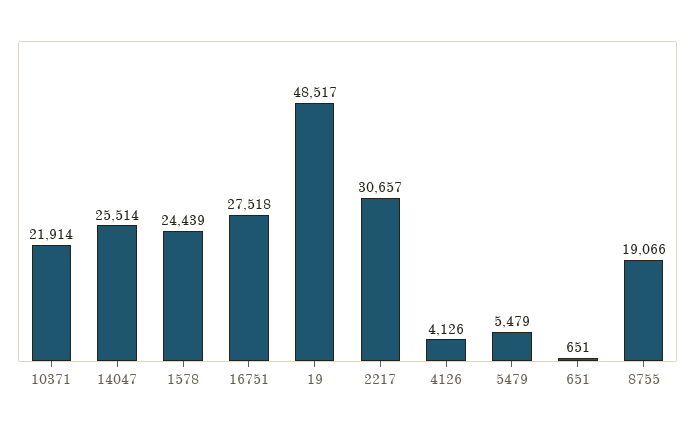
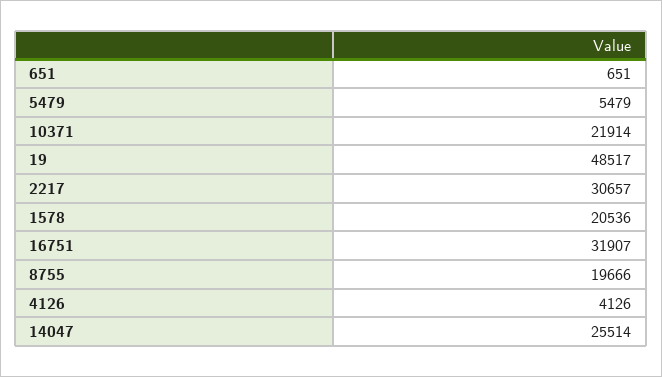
1578: 24439 -> 20536
16751: 27518 -> 31907
8755: 19066 -> 19666

